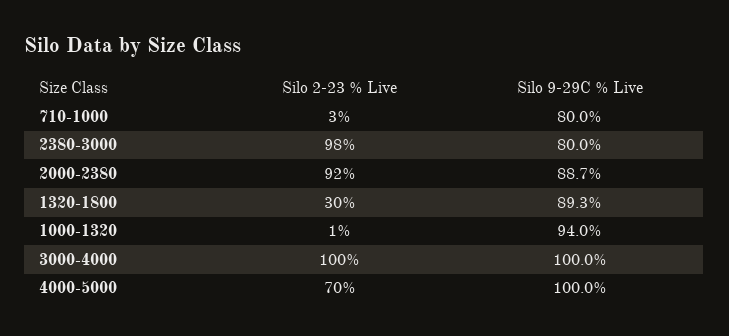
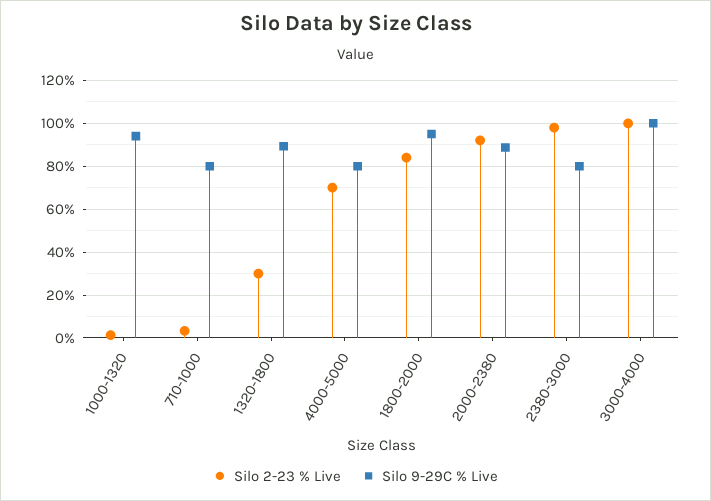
Silo 9-29C % Live, 4000-5000: 100 -> 80
Silo 2-23 % Live, 1800-2000: none -> 85
Silo 9-29C % Live, 1800-2000: none -> 95

